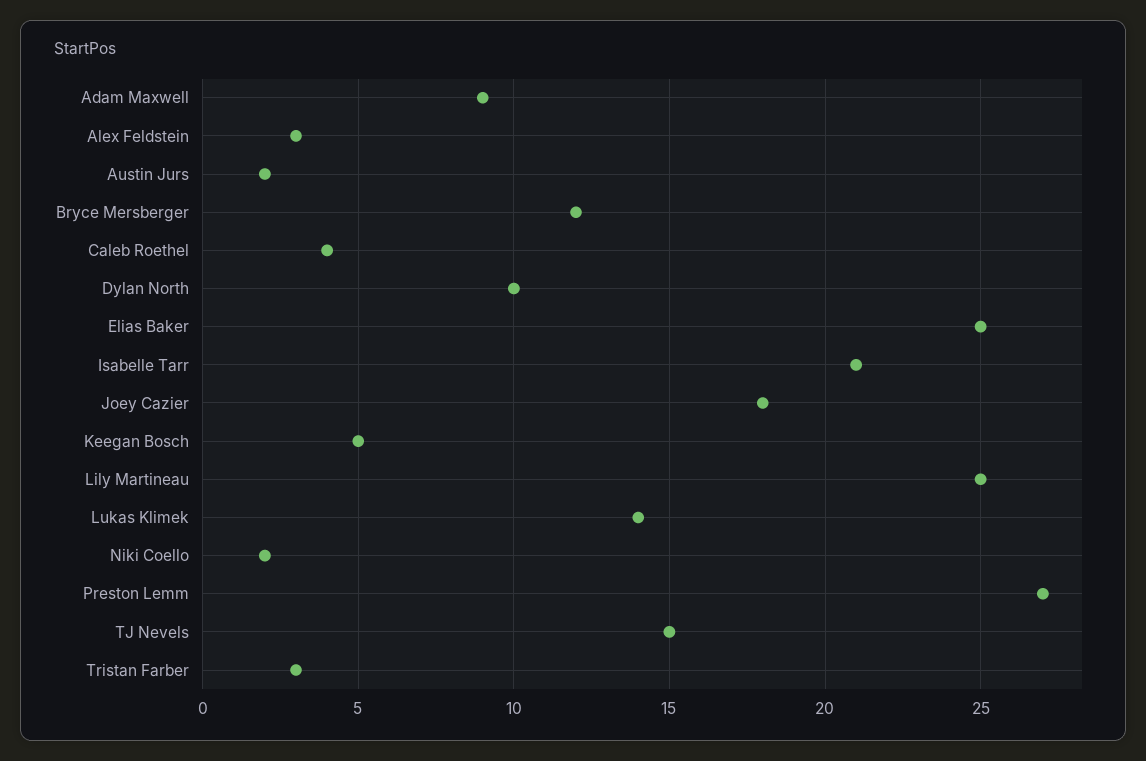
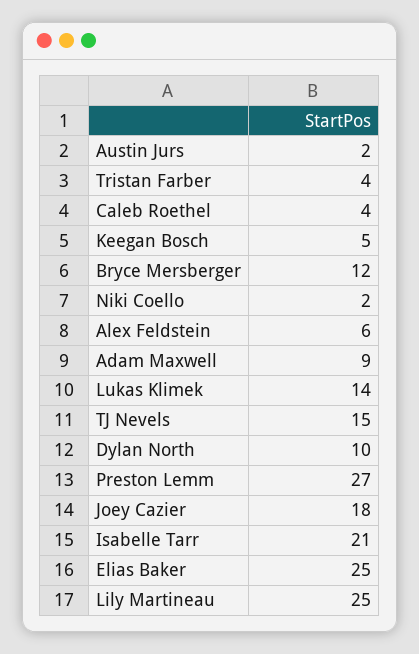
Alex Feldstein: 3 -> 6
Tristan Farber: 3 -> 4

